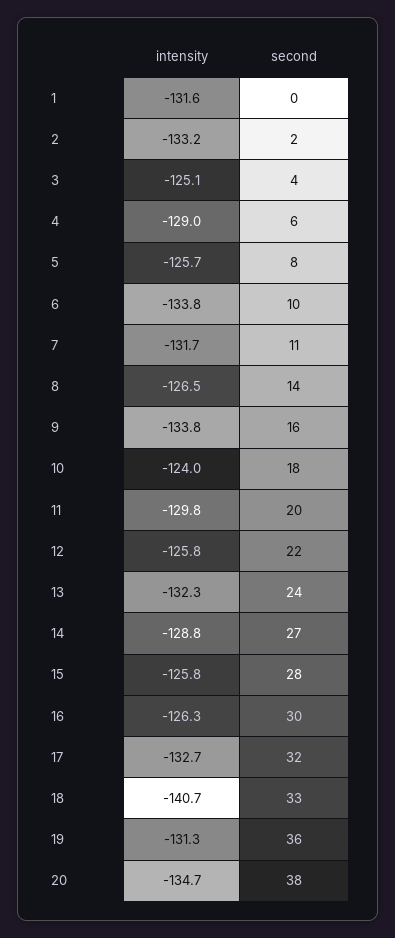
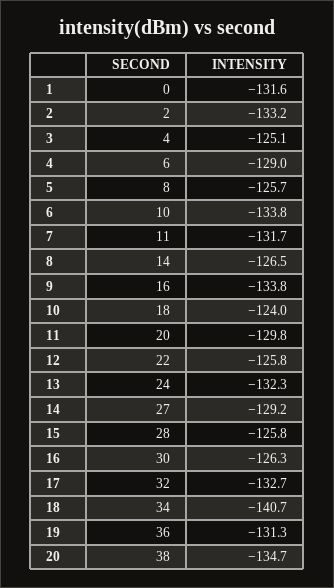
intensity, 14: -128.8 -> -129.2
second, 18: 33 -> 34

